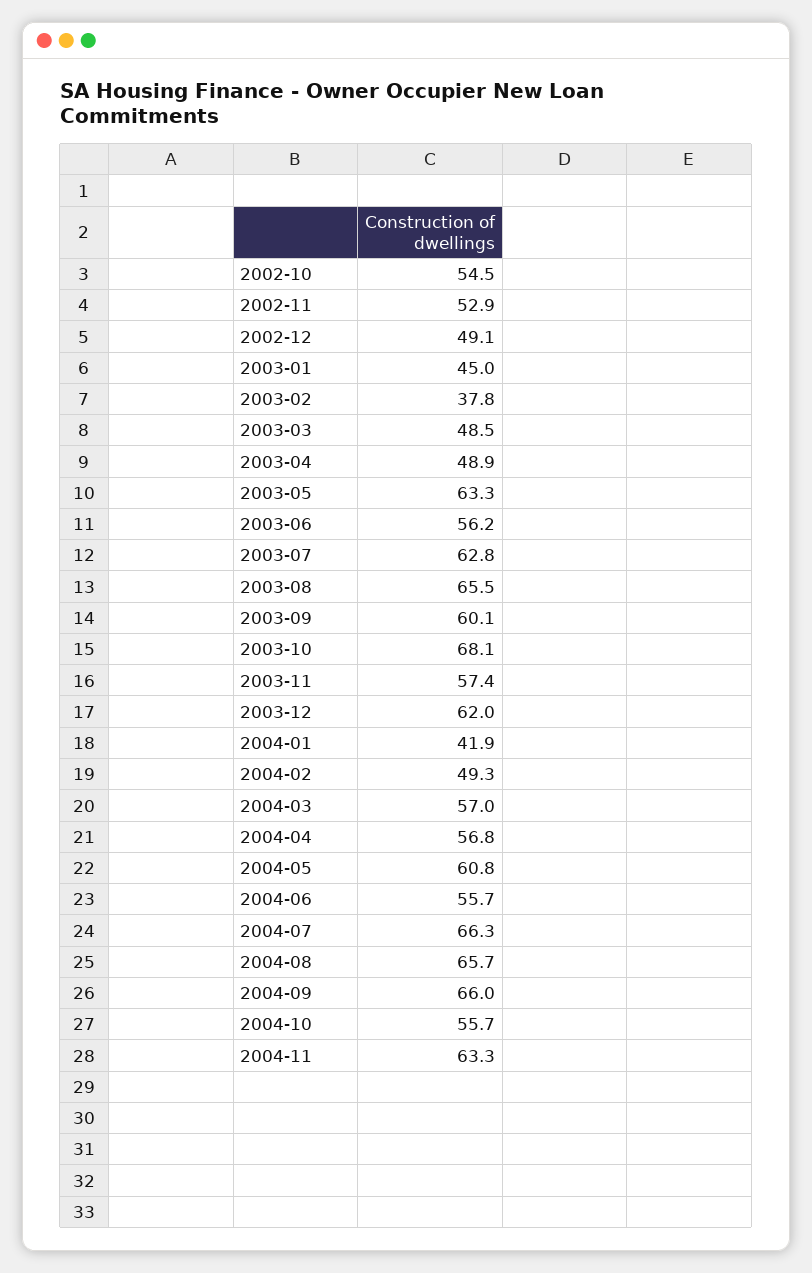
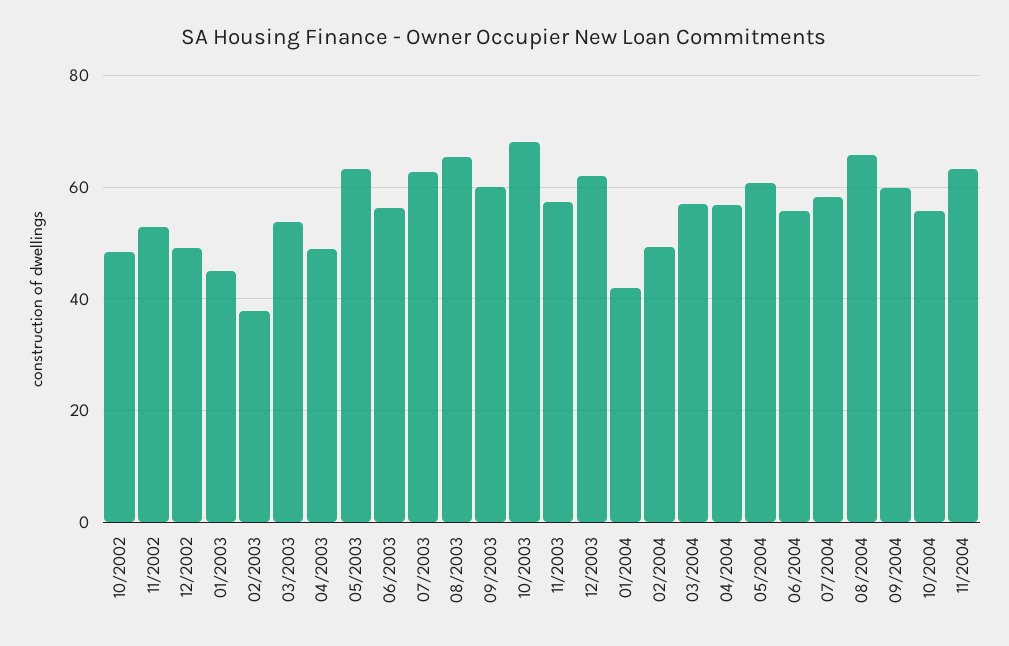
2002-10: 54.5 -> 48
2003-03: 48.5 -> 54
2004-07: 66.3 -> 58
2004-09: 66 -> 60

